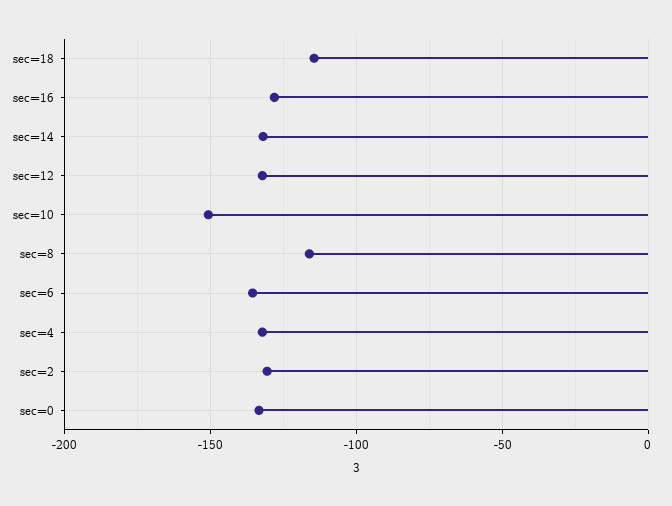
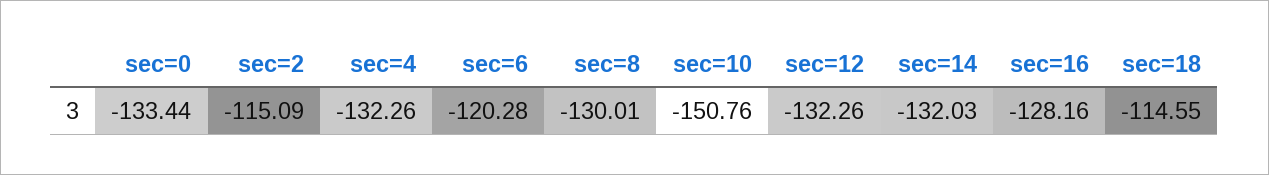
sec=8: -115 -> -130.01
sec=6: -135 -> -120.28
sec=2: -130 -> -115.09

